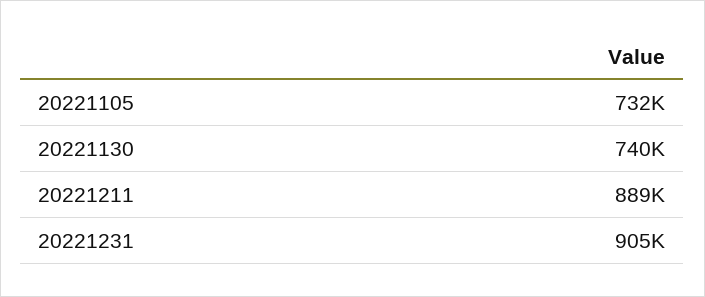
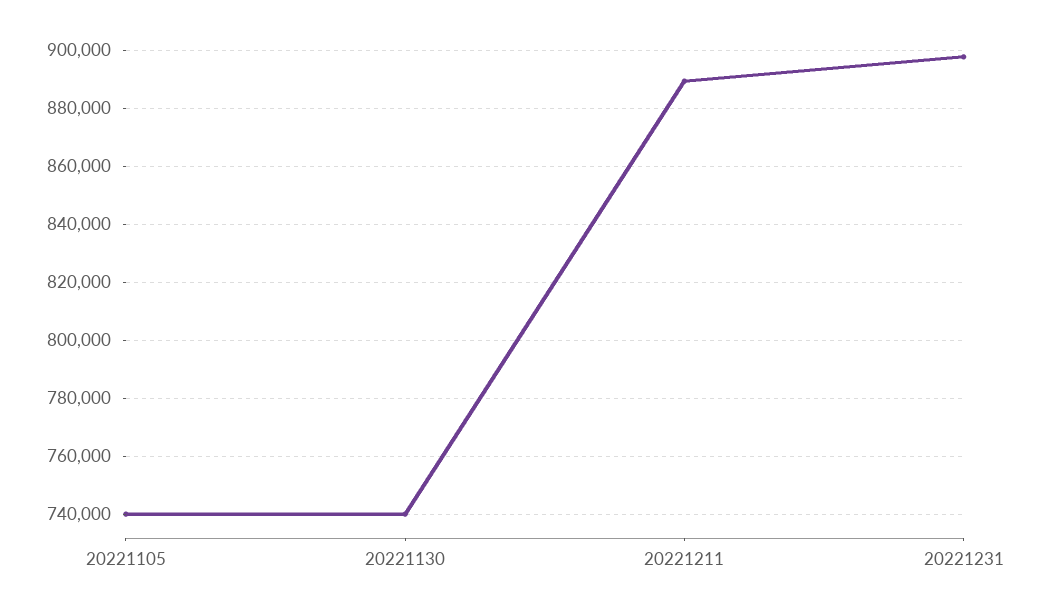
20221105: 732000 -> 740000
20221231: 905000 -> 897500

